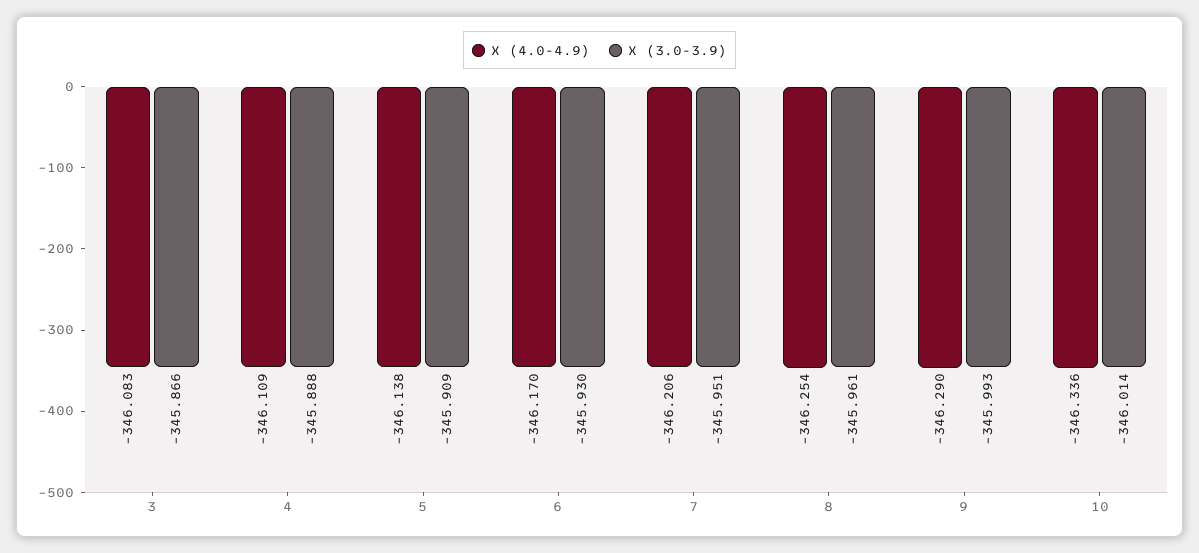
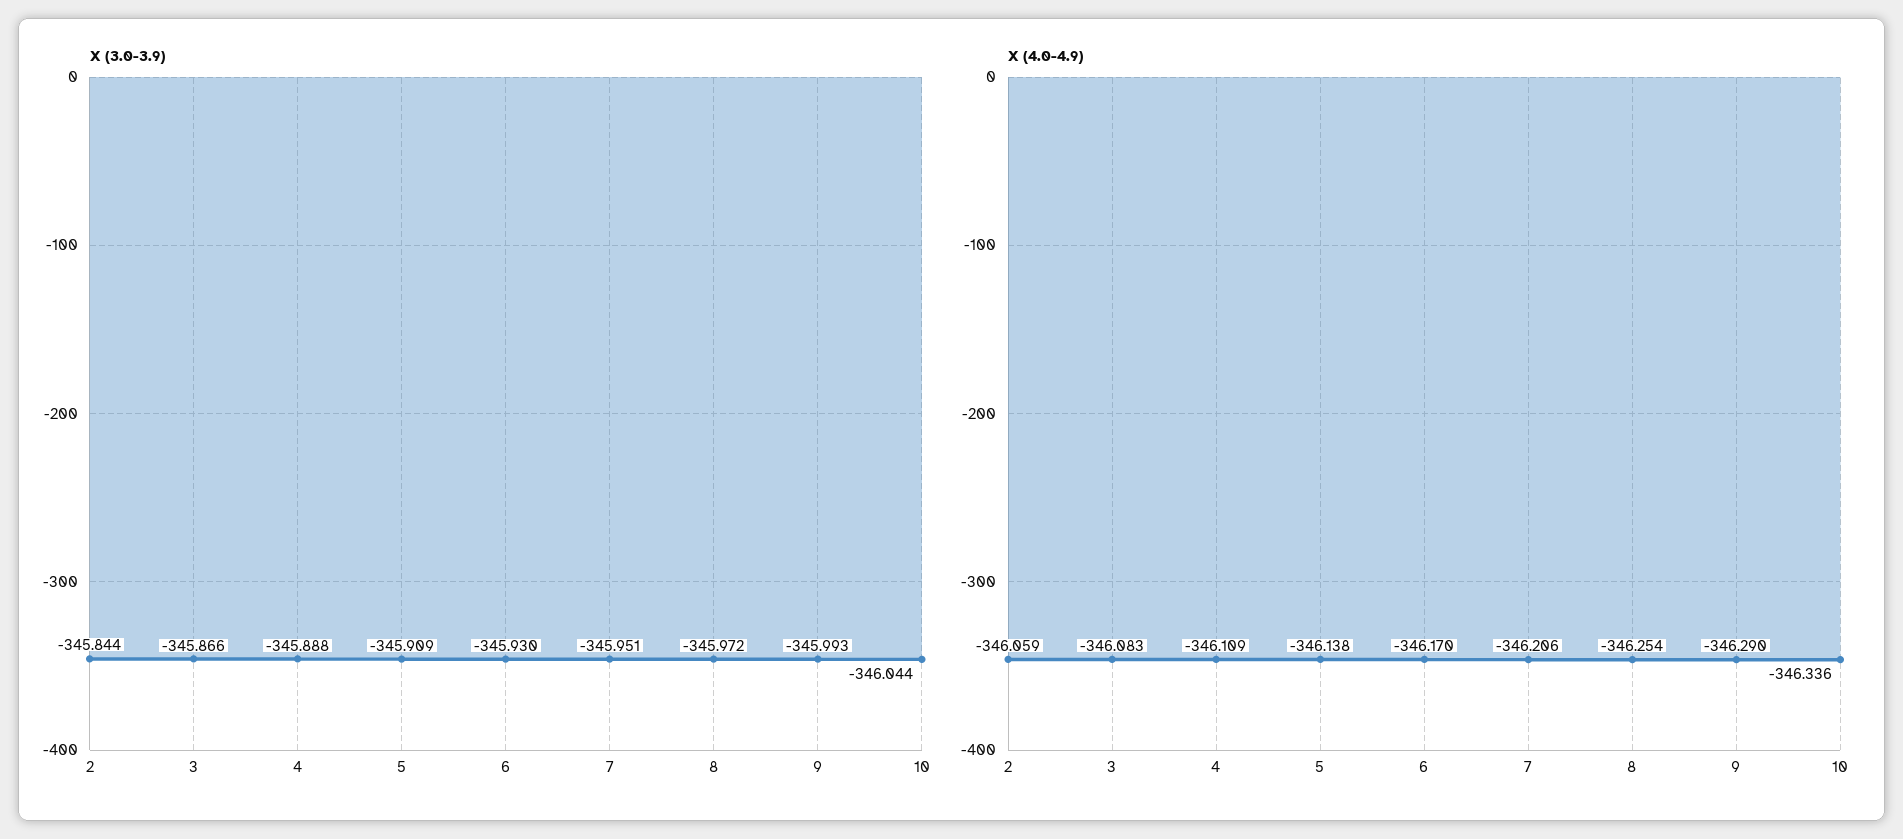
X (3.0-3.9), 8: -345.961 -> -345.972
X (3.0-3.9), 10: -346.014 -> -346.044
X (3.0-3.9), 2: none -> -345.844
X (4.0-4.9), 2: none -> -346.059

